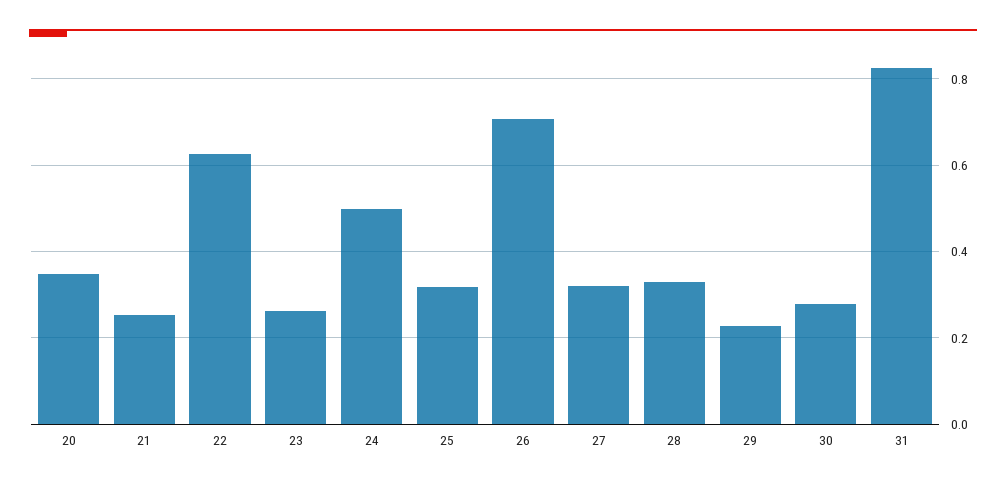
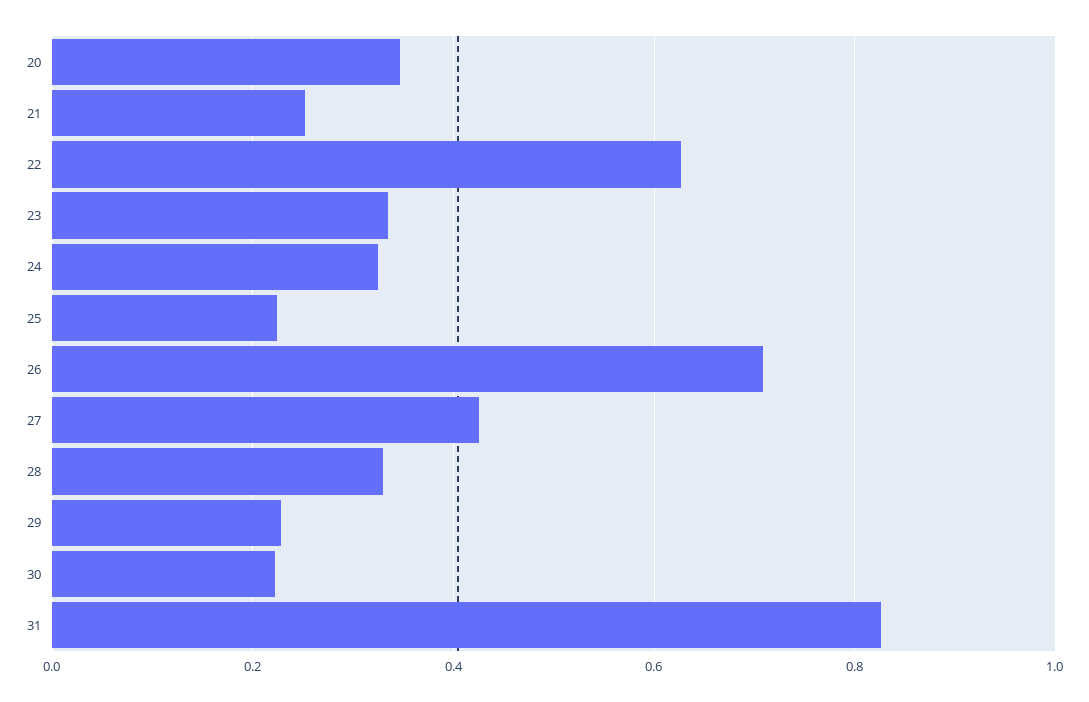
23: 0.26 -> 0.34
24: 0.5 -> 0.32
25: 0.32 -> 0.22
27: 0.32 -> 0.42
30: 0.28 -> 0.22

